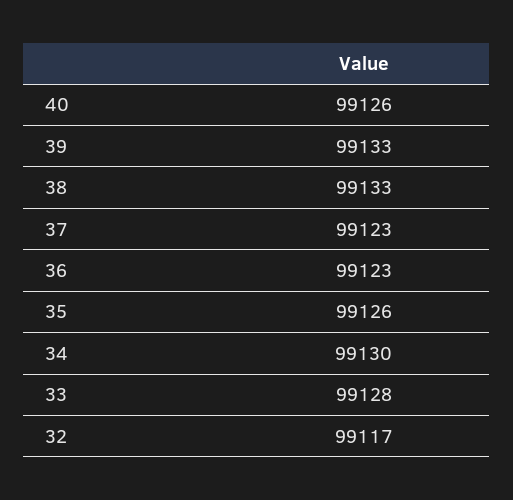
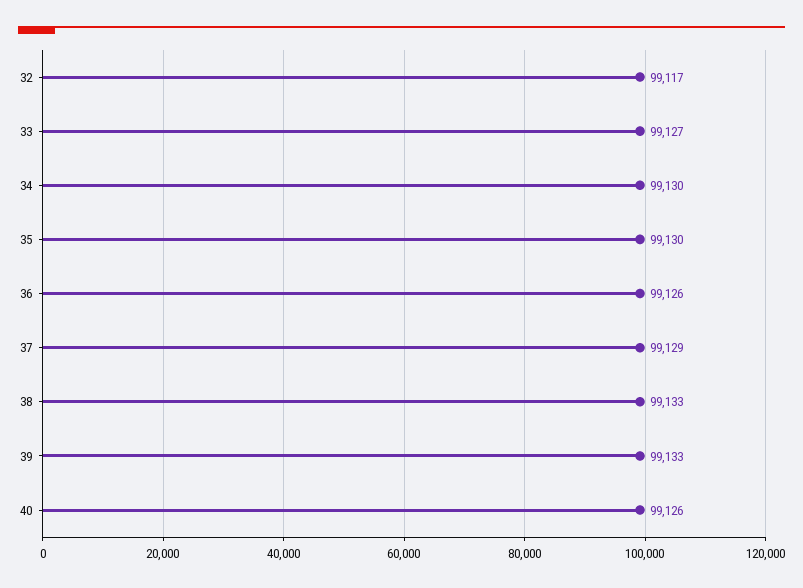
37: 99123 -> 99129
36: 99123 -> 99126
35: 99126 -> 99130
33: 99128 -> 99127

